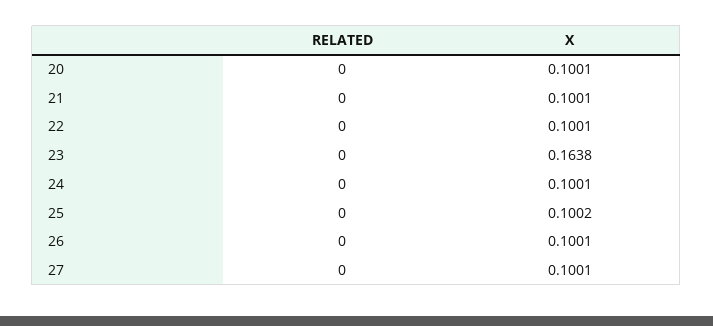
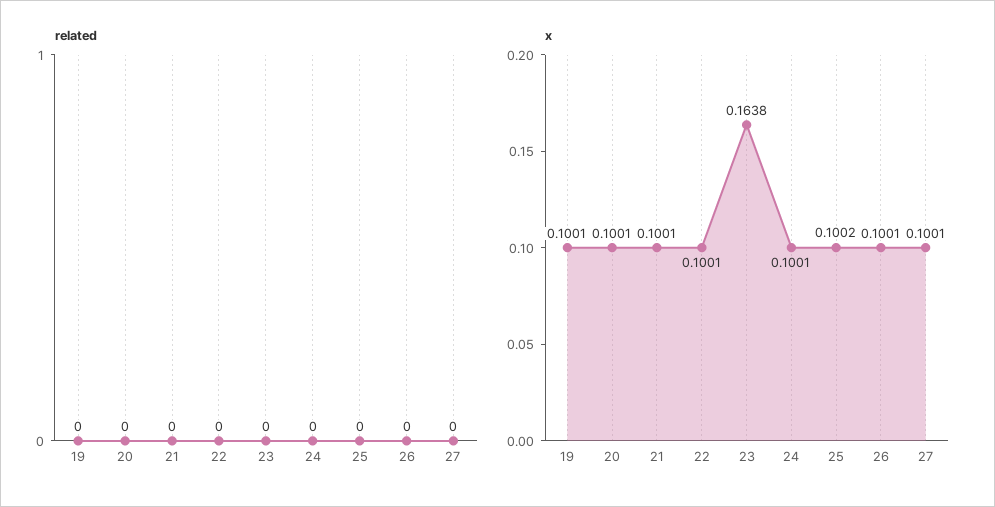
RELATED, 19: none -> 0
X, 19: none -> 0.1001

